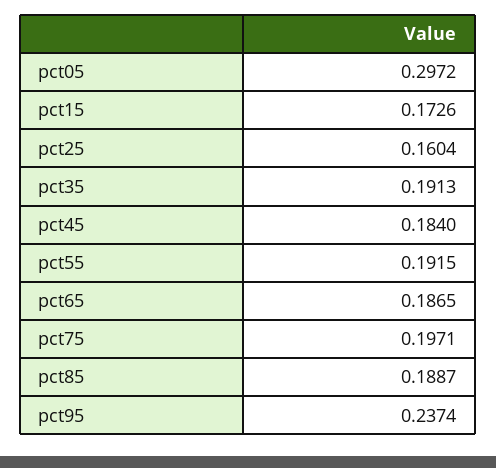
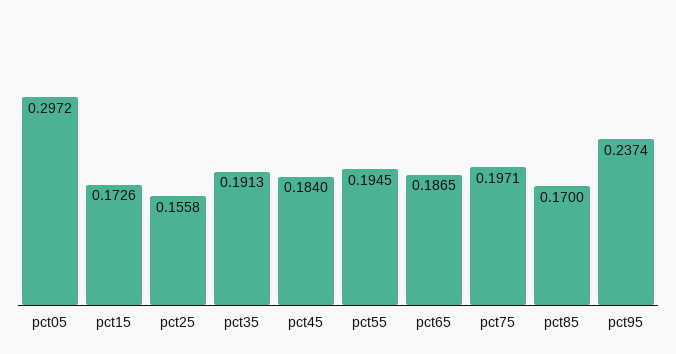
pct25: 0.1604 -> 0.1558
pct55: 0.1915 -> 0.1945
pct85: 0.1887 -> 0.17

